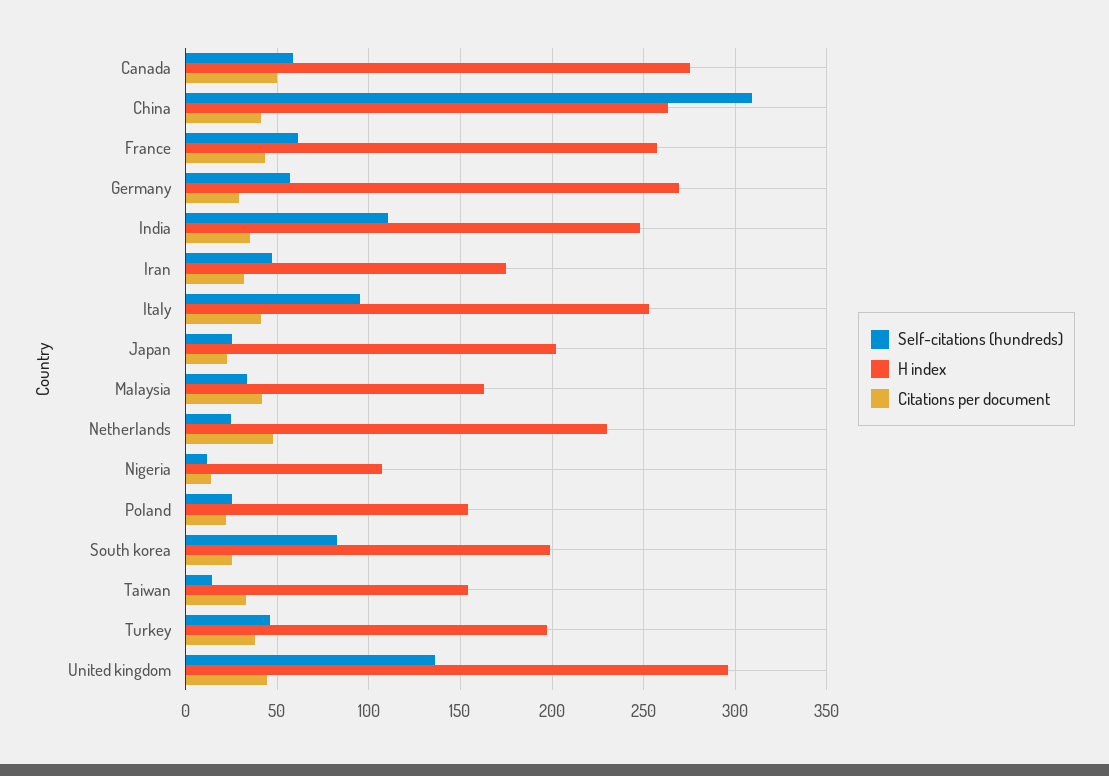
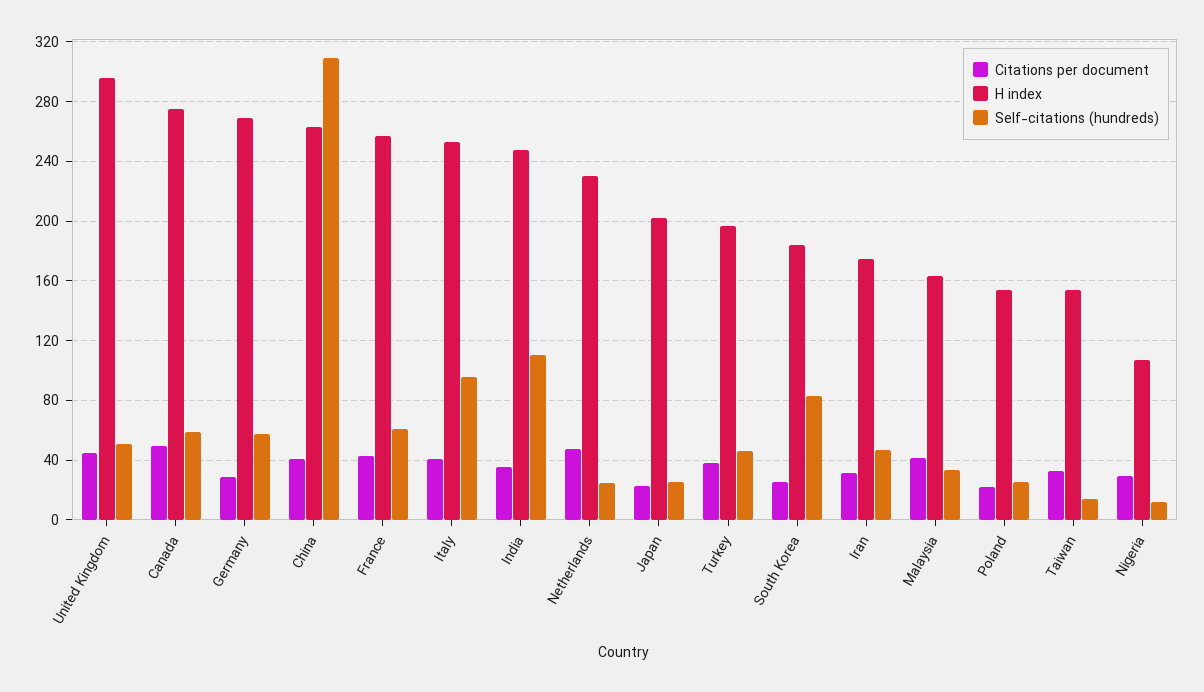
Citations per document, Nigeria: 15 -> 30
H index, South korea: 200 -> 185
Self-citations (hundreds), United kingdom: 135 -> 50

